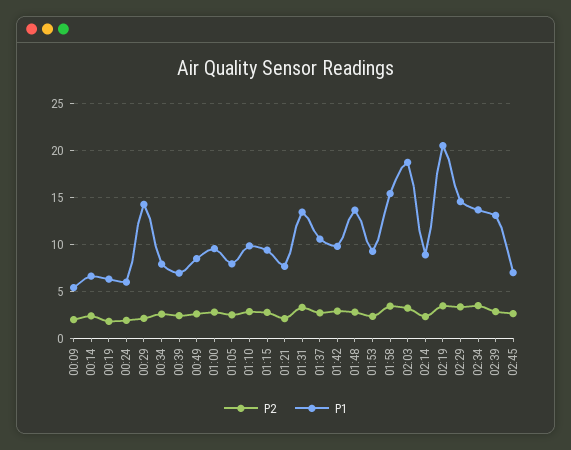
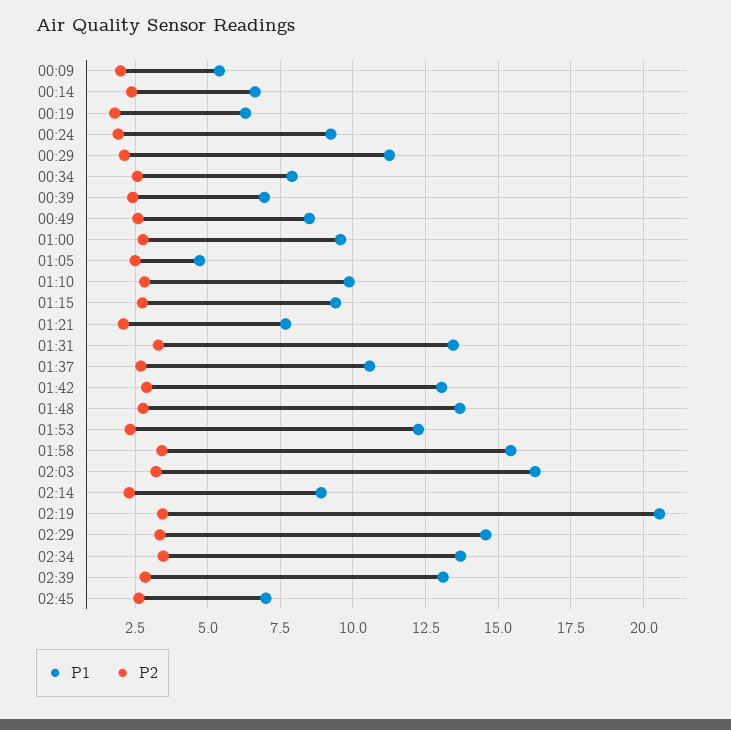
P1, 00:24: 6 -> 9.25
P1, 00:29: 14 -> 11.25
P1, 01:05: 8 -> 4.75
P1, 01:42: 10 -> 13
P1, 01:53: 9 -> 12.25
P1, 02:03: 19 -> 16.25

